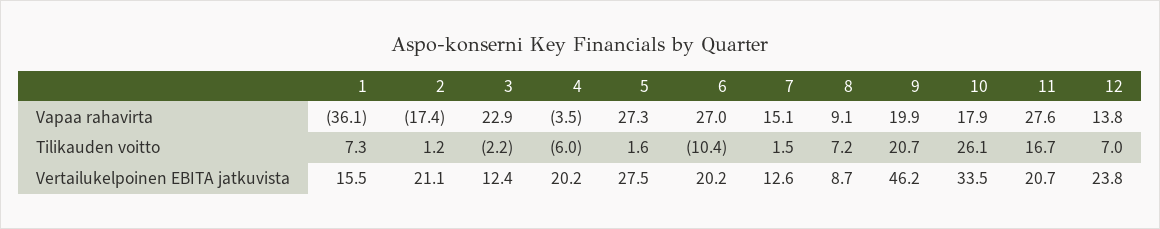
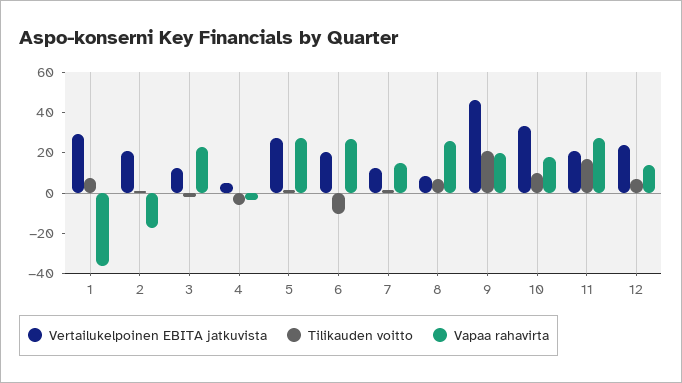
Vapaa rahavirta, 8: 9.1 -> 25
Tilikauden voitto, 10: 26.1 -> 10
Vertailukelpoinen EBITA jatkuvista, 1: 15.5 -> 30
Vertailukelpoinen EBITA jatkuvista, 4: 20.2 -> 5

